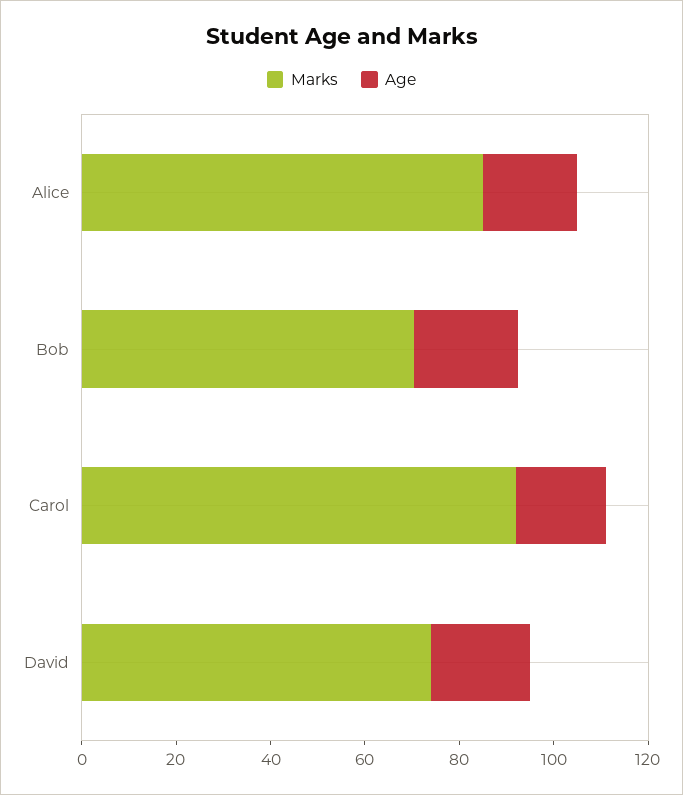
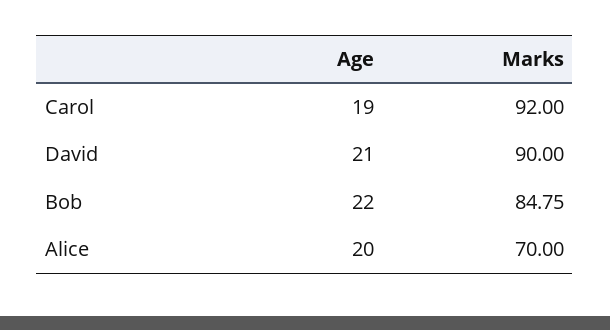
Marks, Alice: 85 -> 70
Marks, Bob: 70 -> 84.75
Marks, David: 75 -> 90

